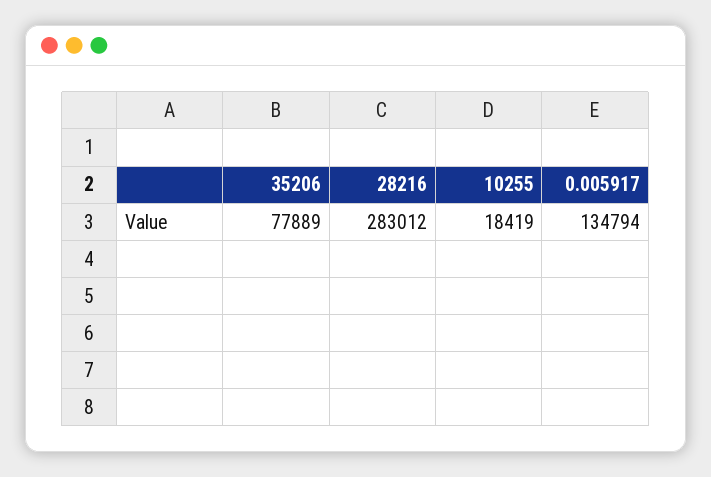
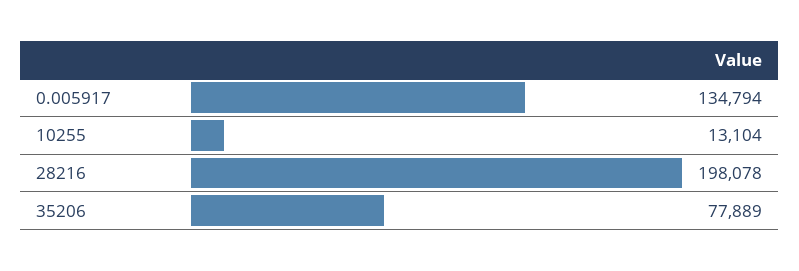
28216: 283012 -> 198078
10255: 18419 -> 13104

